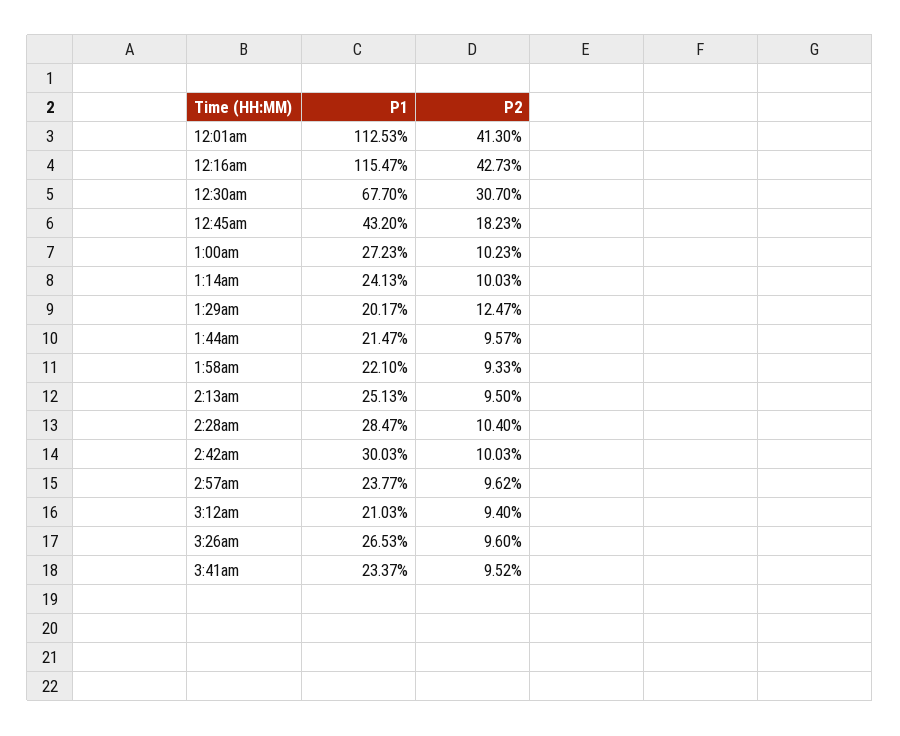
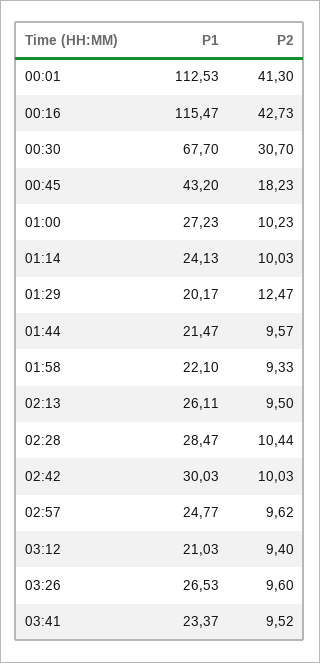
P1, 2:13am: 25.13 -> 26.11
P2, 2:28am: 10.4 -> 10.44
P1, 2:57am: 23.77 -> 24.77

